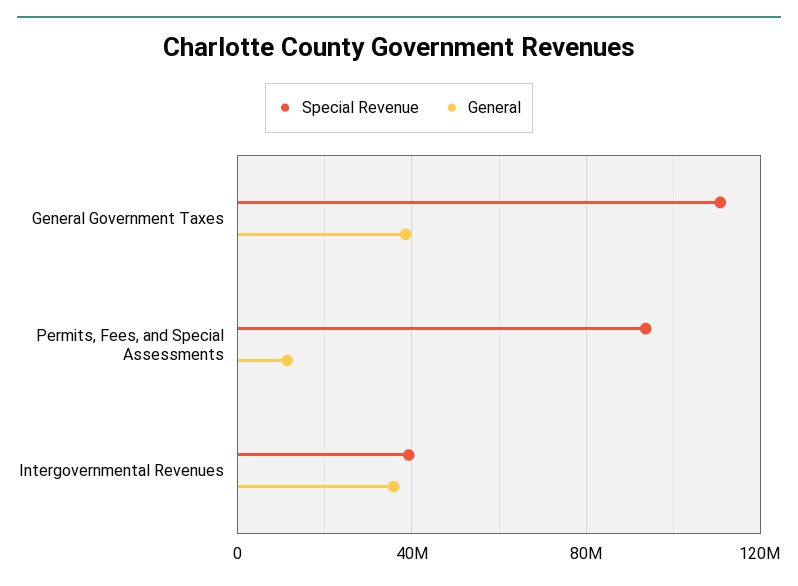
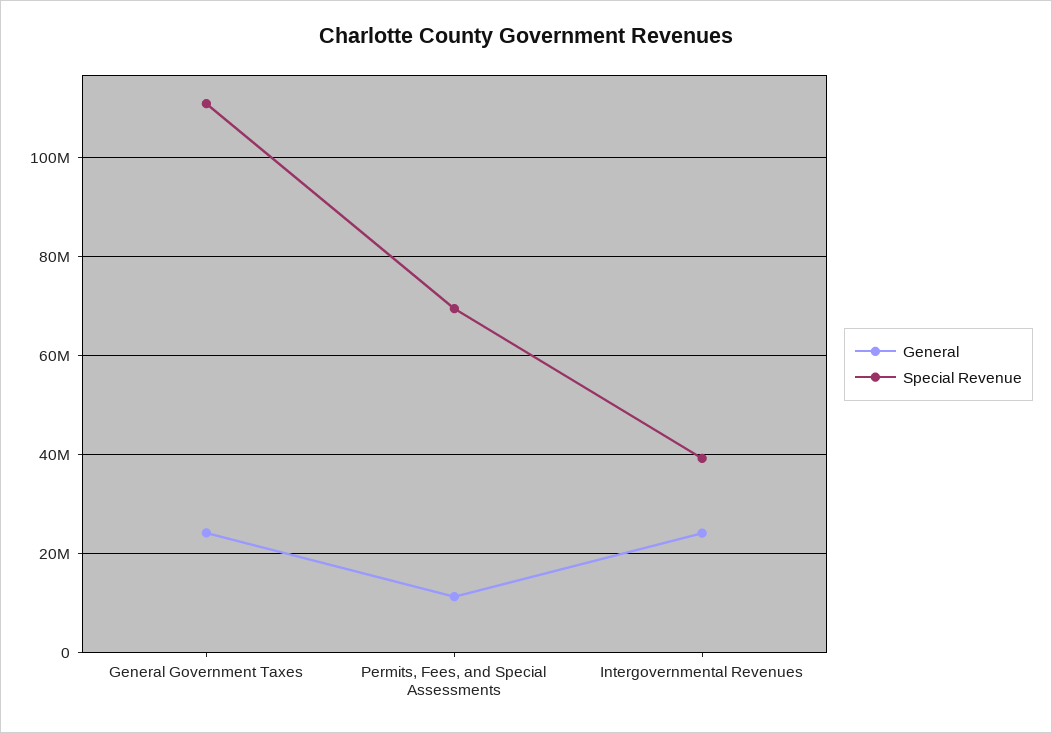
General, General Government Taxes: 40000000 -> 24000000
Special Revenue, Permits, Fees, and Special Assessments: 95000000 -> 70000000
General, Intergovernmental Revenues: 35000000 -> 24000000

